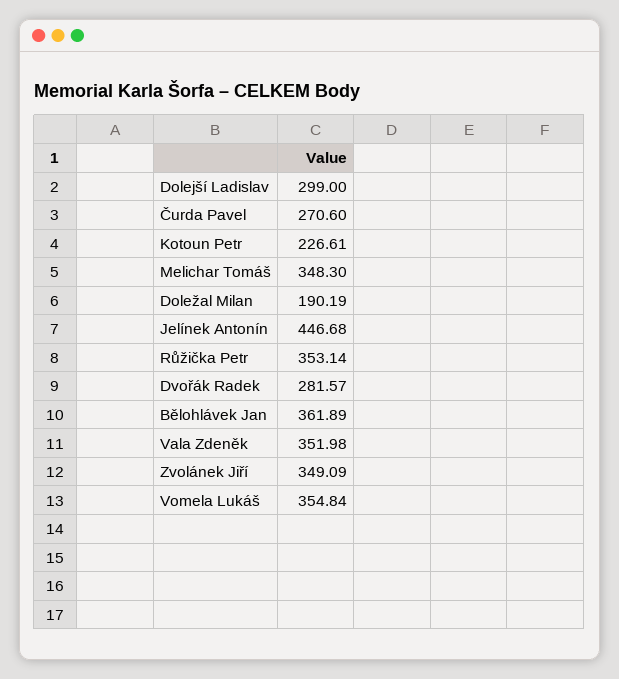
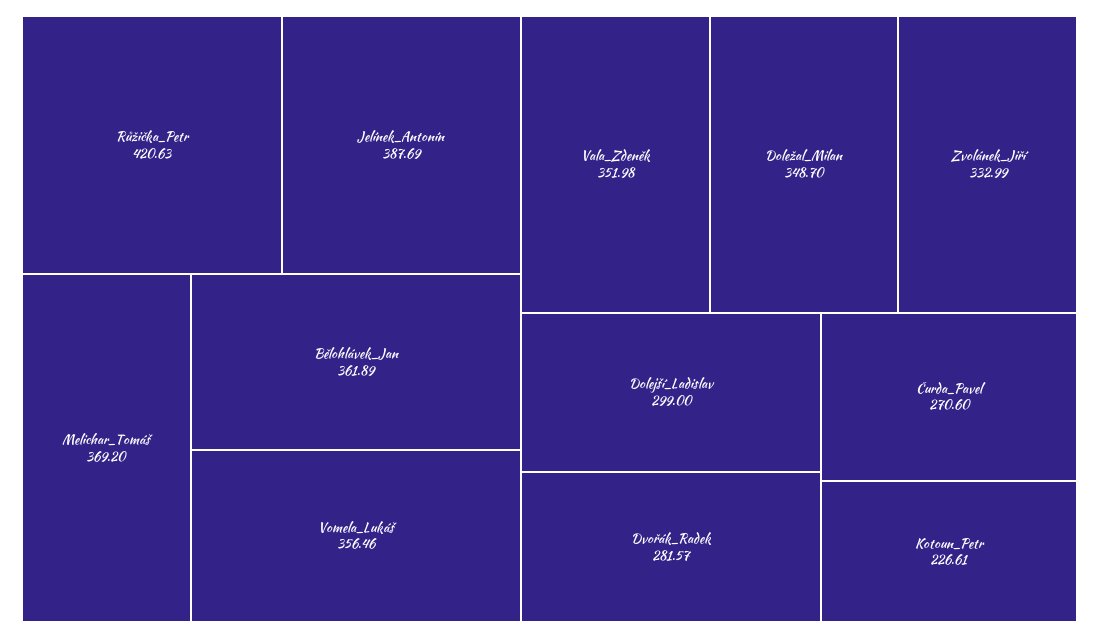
Melichar Tomáš: 348.3 -> 369.2
Doležal Milan: 190.19 -> 348.7
Jelínek Antonín: 446.68 -> 387.69
Růžička Petr: 353.14 -> 420.63
Zvolánek Jiří: 349.09 -> 332.99
Vomela Lukáš: 354.84 -> 356.46

